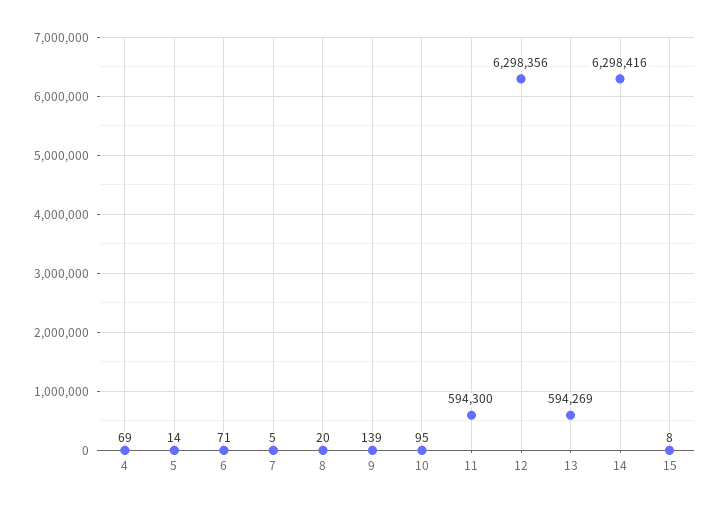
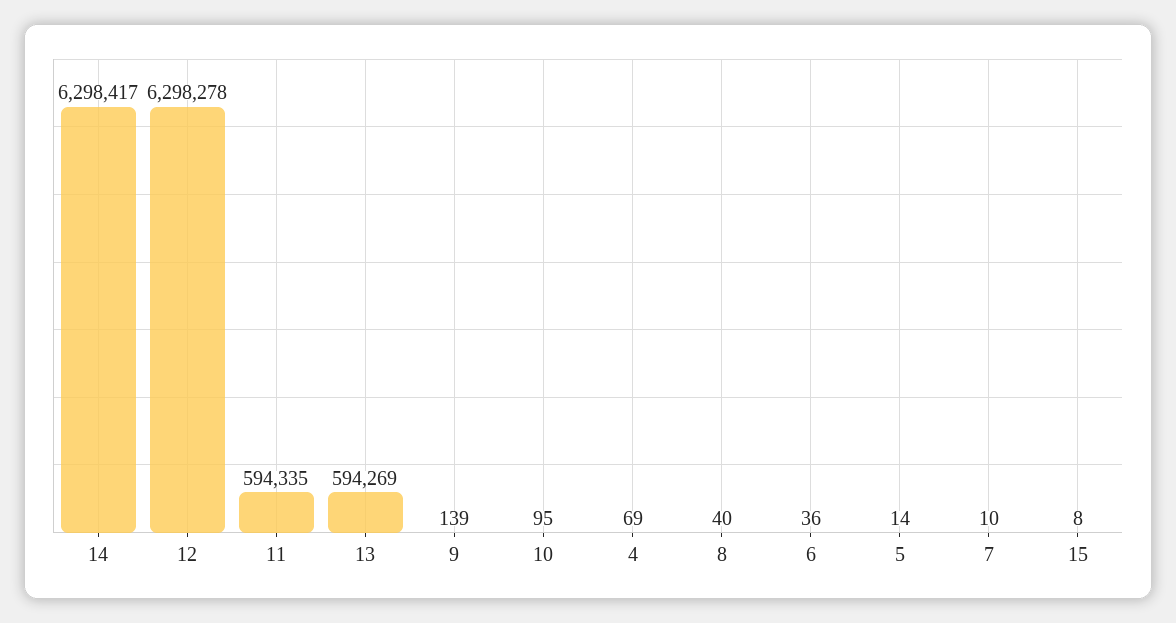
6: 71 -> 36
7: 5 -> 10
8: 20 -> 40
11: 594300 -> 594335
12: 6298356 -> 6298278
14: 6298416 -> 6298417

